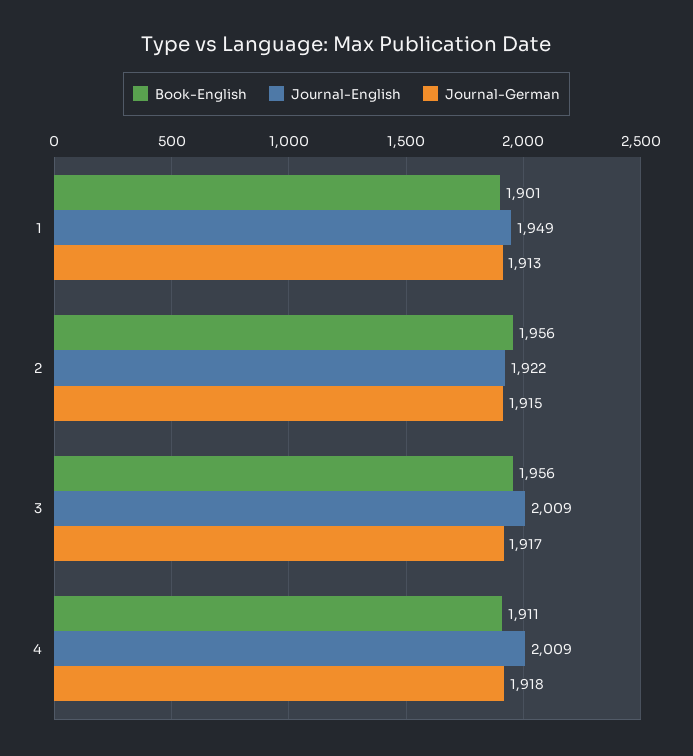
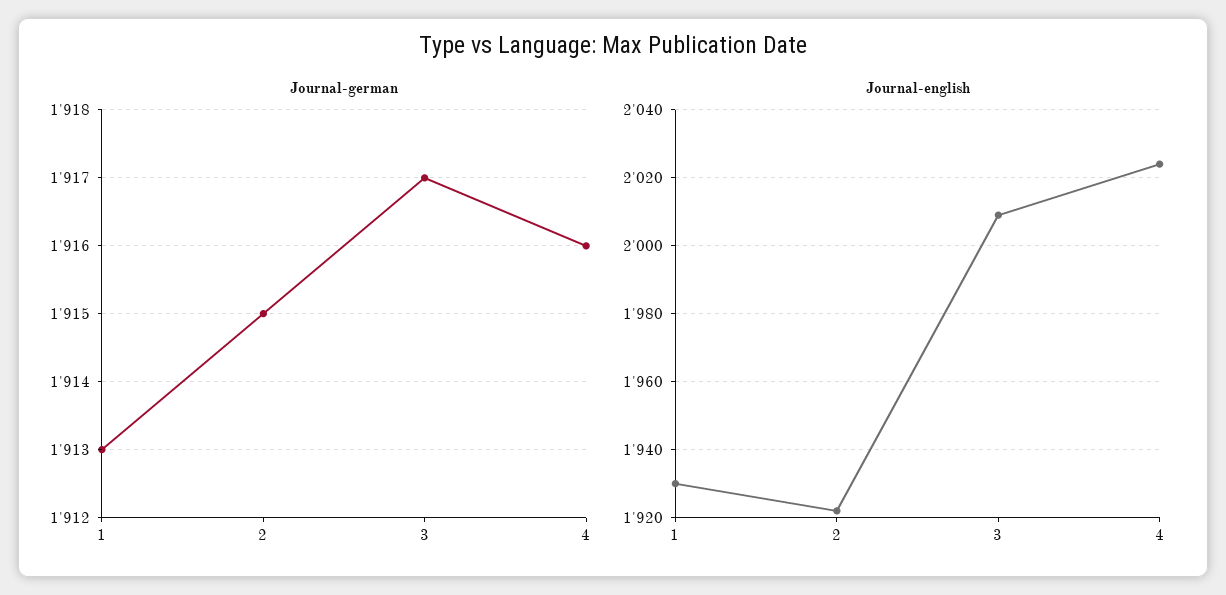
Book-English, 1: 1901 -> none
Journal-English, 1: 1949 -> 1930
Book-English, 2: 1956 -> none
Book-English, 3: 1956 -> none
Book-English, 4: 1911 -> none
Journal-English, 4: 2009 -> 2025
Journal-German, 4: 1918 -> 1916

